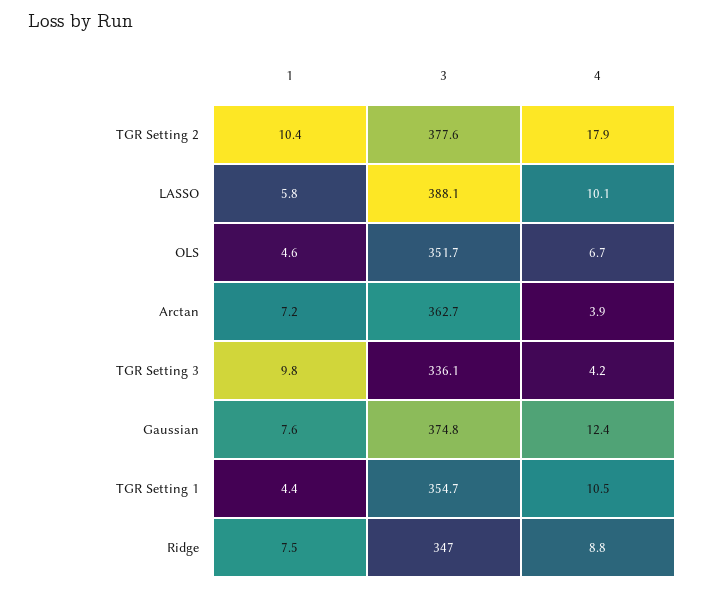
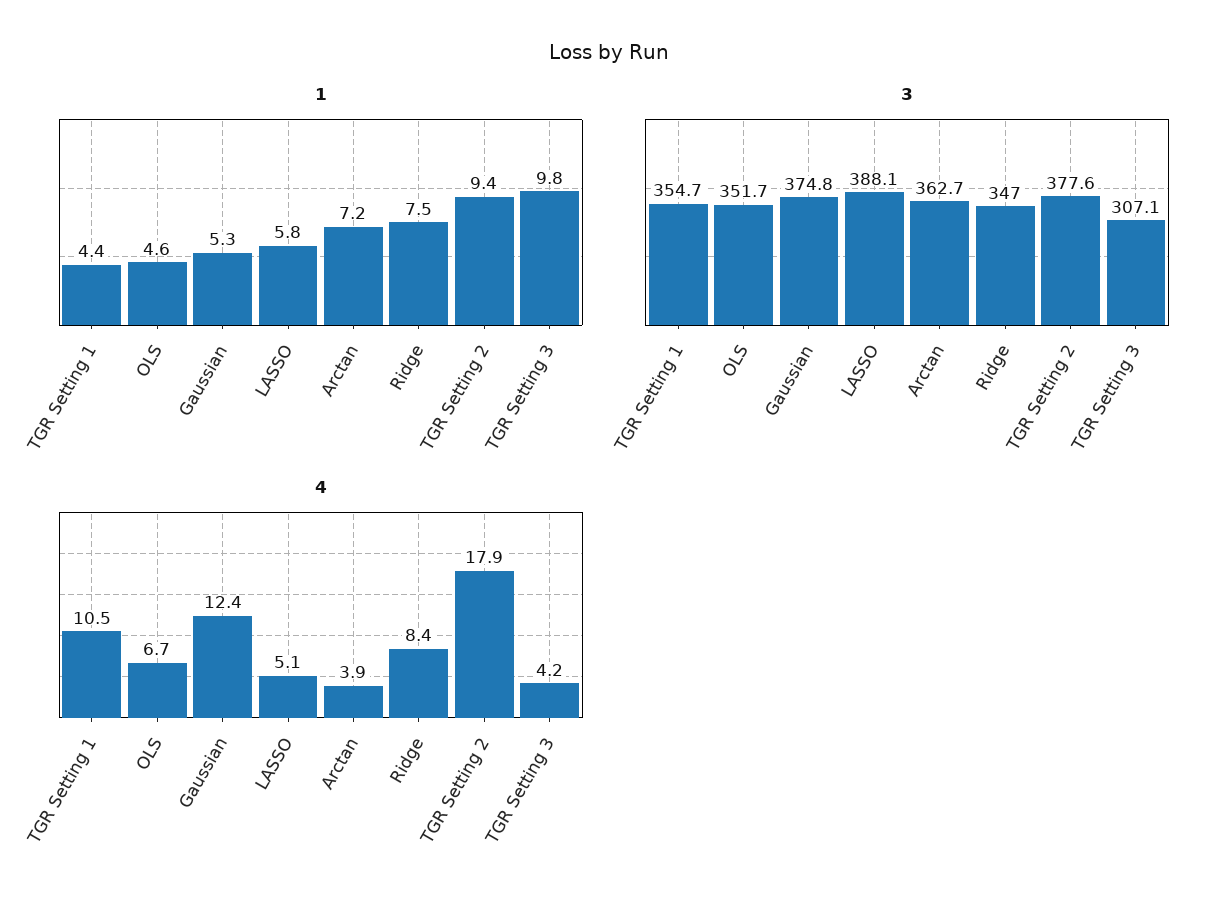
1, TGR Setting 2: 10.4 -> 9.4
4, LASSO: 10.1 -> 5.1
3, TGR Setting 3: 336.1 -> 307.1
1, Gaussian: 7.6 -> 5.3
4, Ridge: 8.8 -> 8.4

